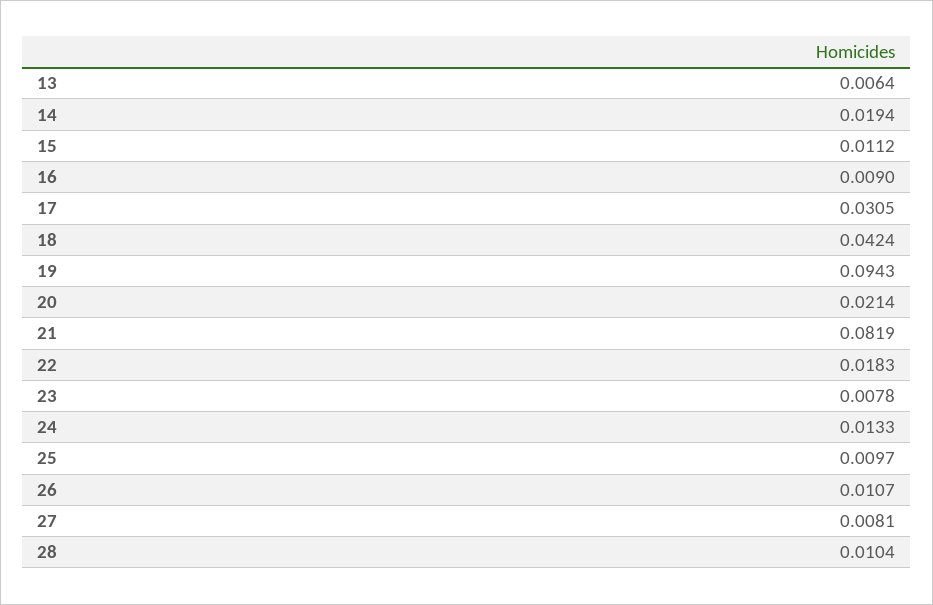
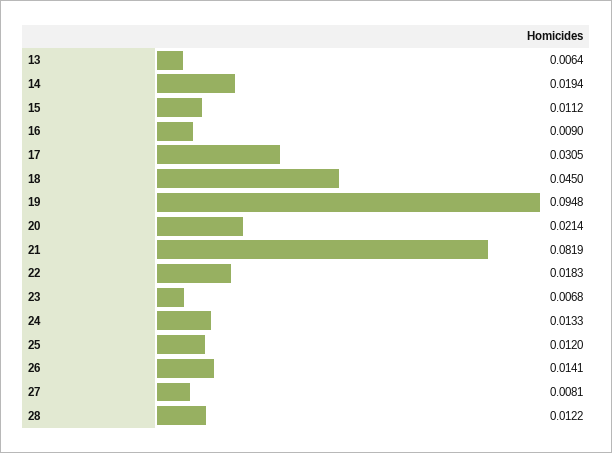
18: 0.0424 -> 0.045
19: 0.0943 -> 0.0948
23: 0.0078 -> 0.0068
25: 0.0097 -> 0.012
26: 0.0107 -> 0.0141
28: 0.0104 -> 0.0122

